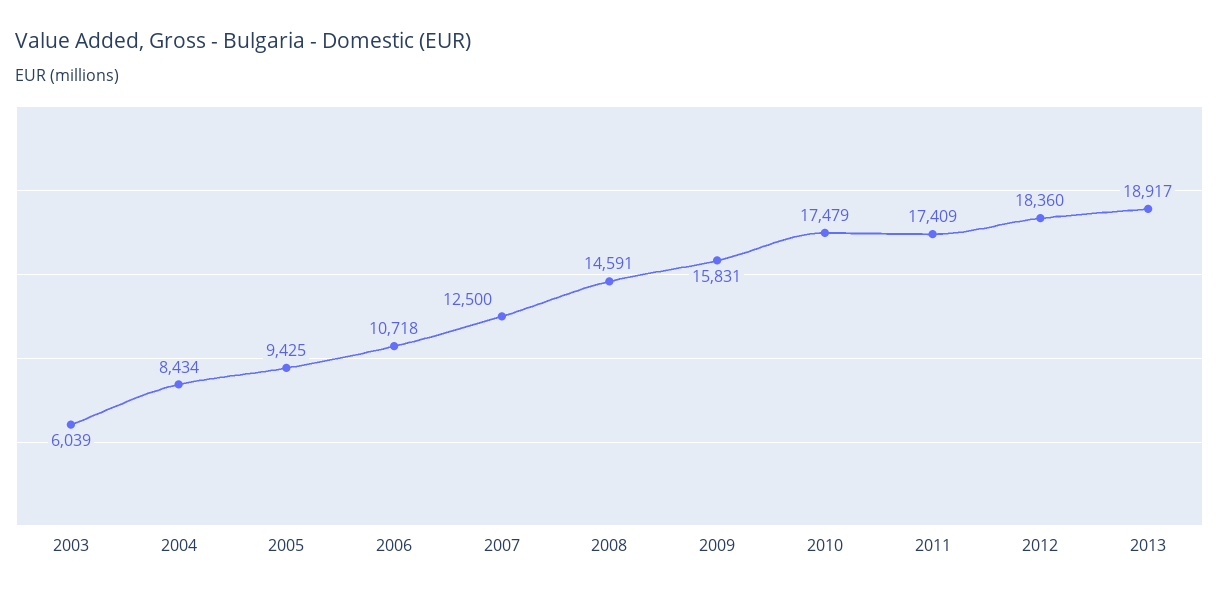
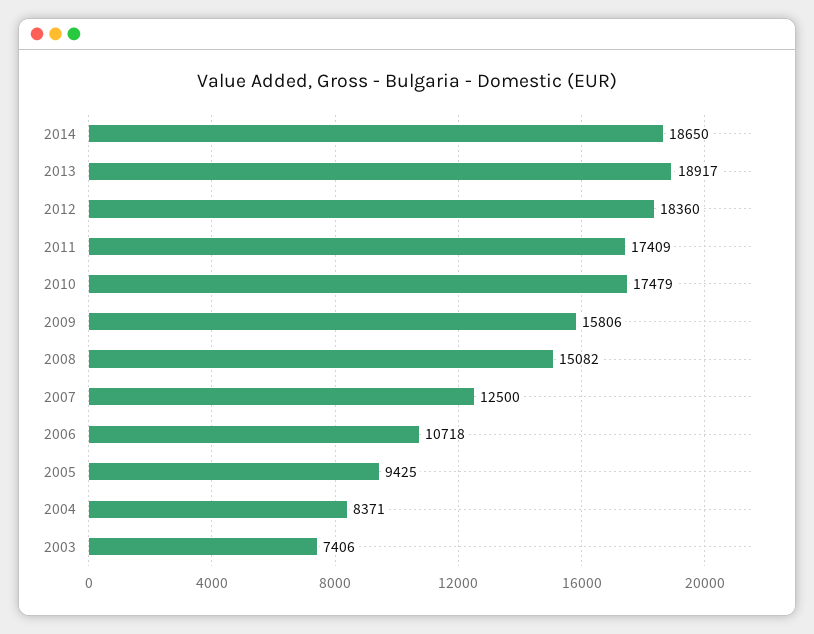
2003: 6039 -> 7406
2004: 8434 -> 8371
2008: 14591 -> 15082
2009: 15831 -> 15806
2014: none -> 18650

